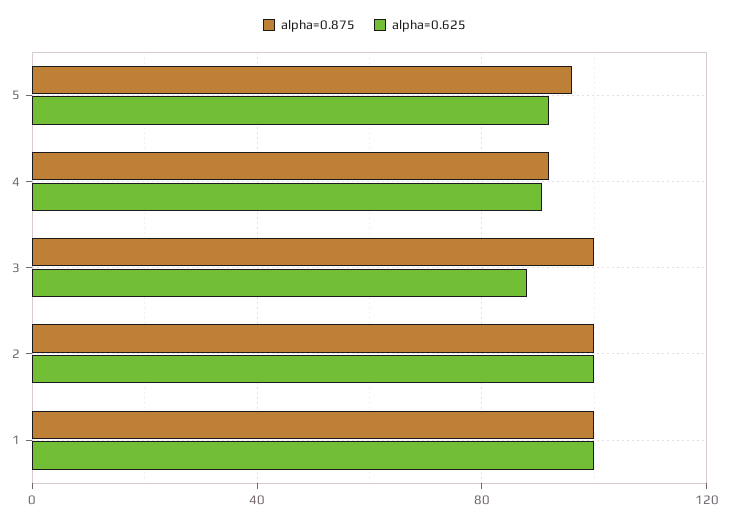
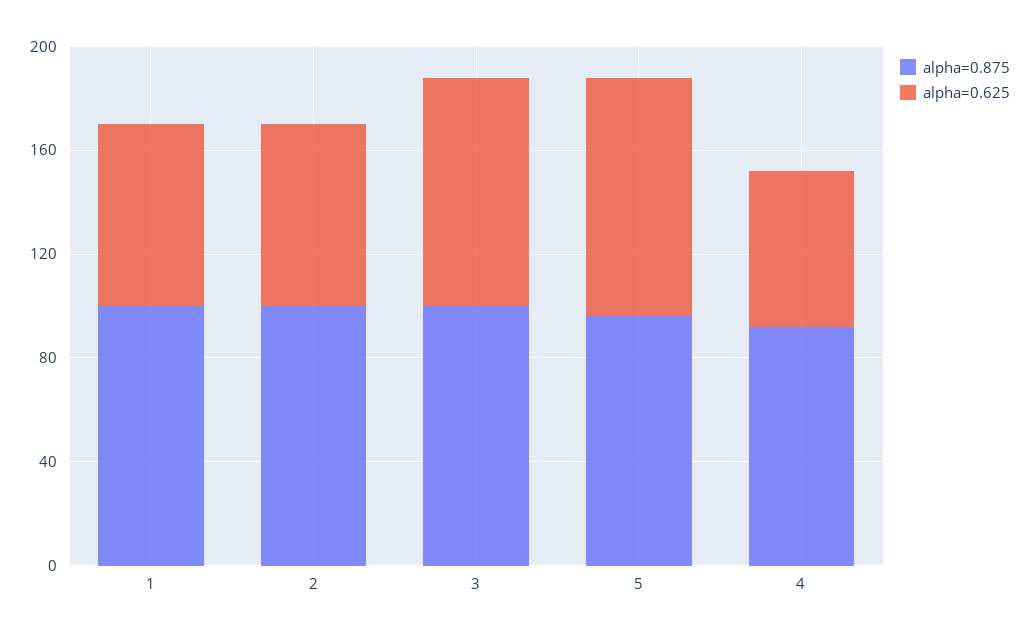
alpha=0.625, 4: 90 -> 60
alpha=0.625, 2: 100 -> 70
alpha=0.625, 1: 100 -> 70

